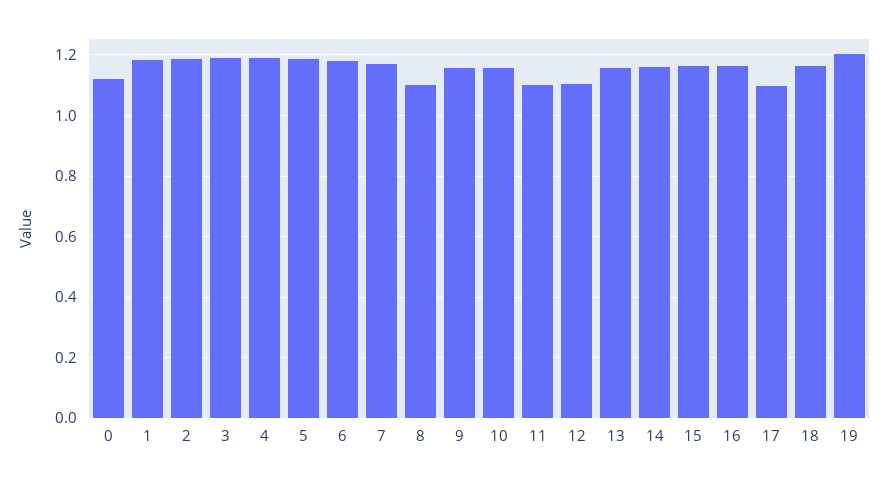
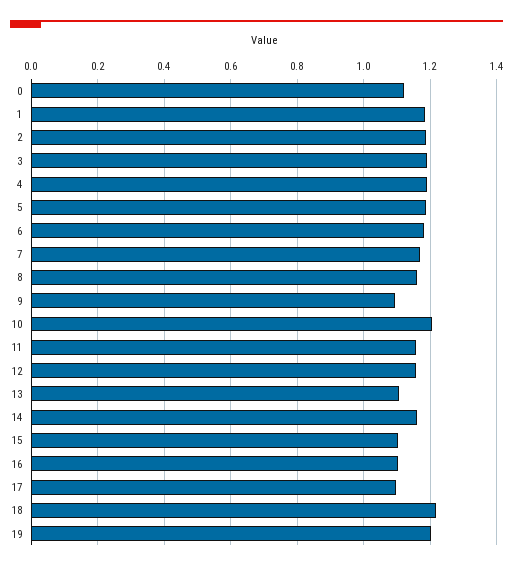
8: 1.1 -> 1.16
9: 1.16 -> 1.1
10: 1.16 -> 1.2
11: 1.1 -> 1.16
12: 1.1 -> 1.16
13: 1.16 -> 1.1
15: 1.16 -> 1.1
16: 1.16 -> 1.1
18: 1.16 -> 1.22

